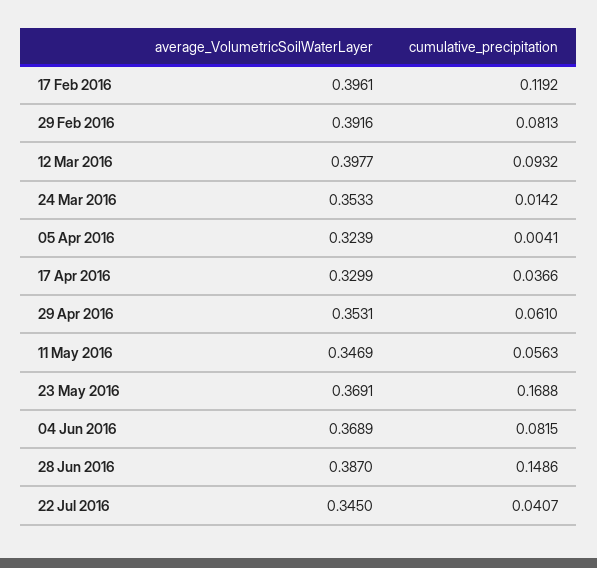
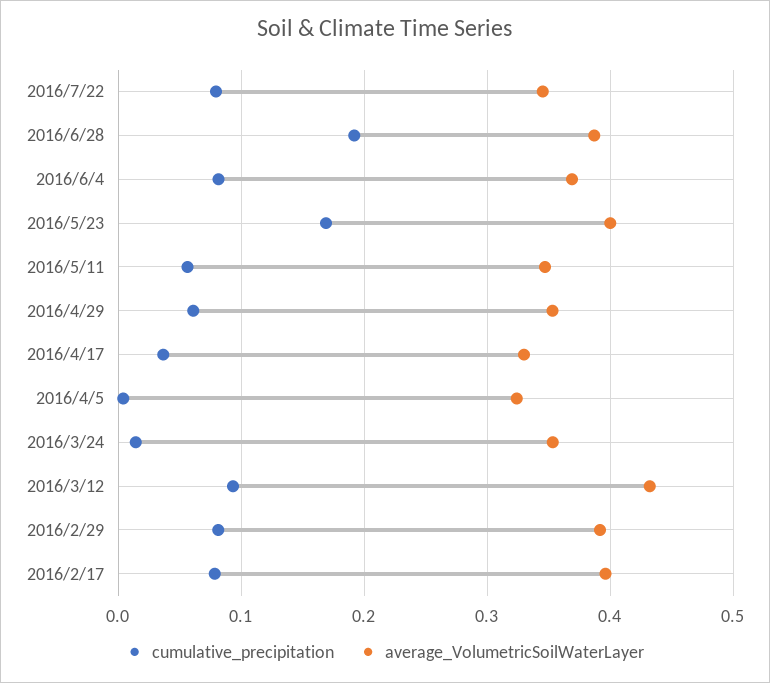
cumulative_precipitation, 17 Feb 2016: 0.1192 -> 0.08
average_VolumetricSoilWaterLayer, 12 Mar 2016: 0.3977 -> 0.43
average_VolumetricSoilWaterLayer, 23 May 2016: 0.3691 -> 0.4
cumulative_precipitation, 28 Jun 2016: 0.1486 -> 0.19
cumulative_precipitation, 22 Jul 2016: 0.0407 -> 0.08

